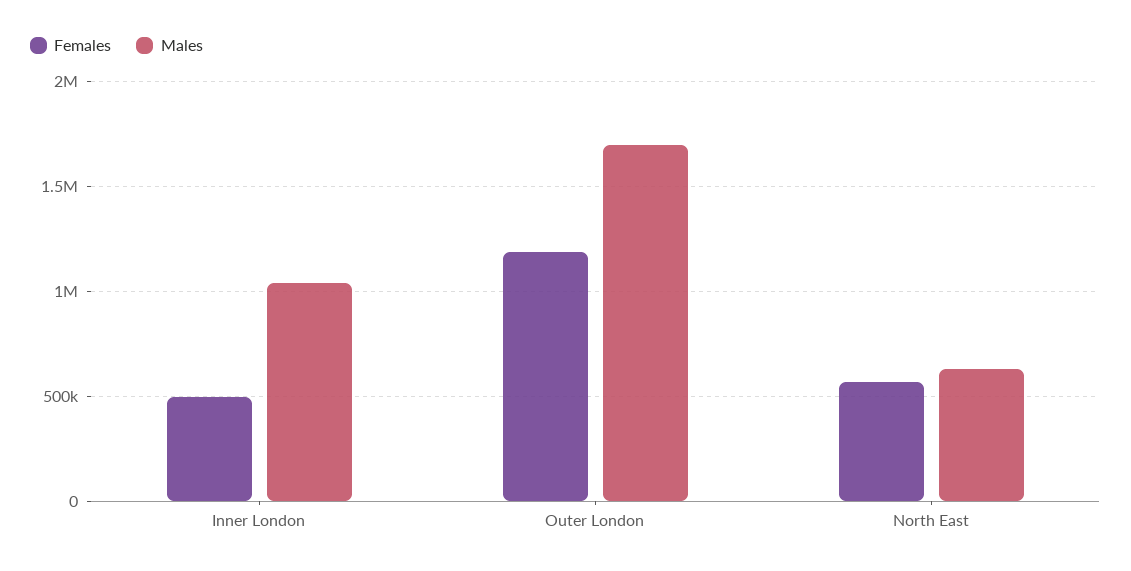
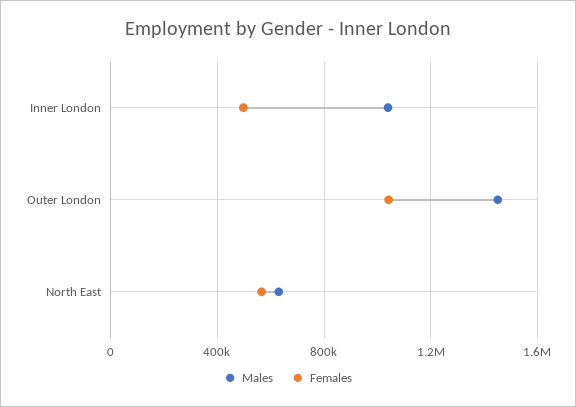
Females, Outer London: 1200000 -> 1050000
Males, Outer London: 1700000 -> 1450000

